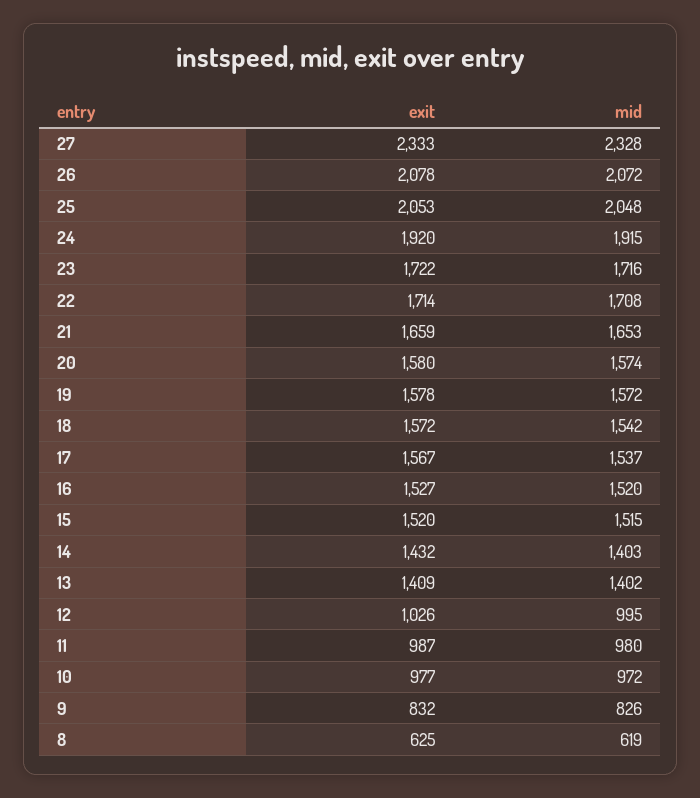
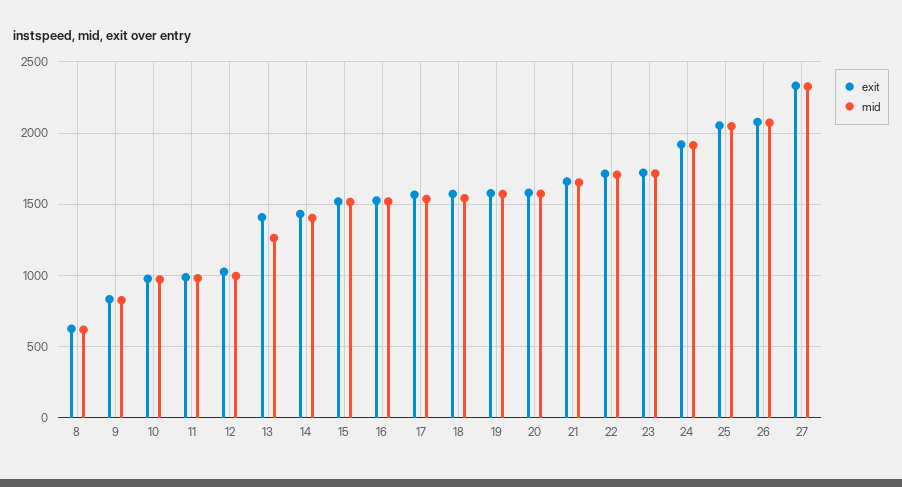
mid, 13: 1402 -> 1250

